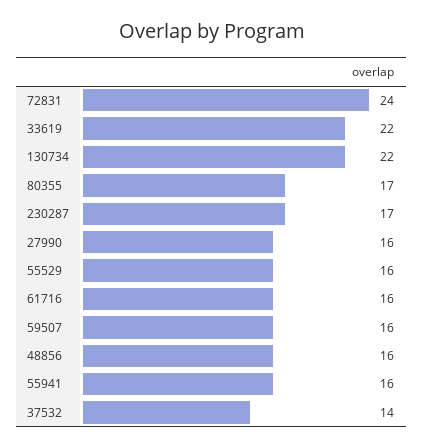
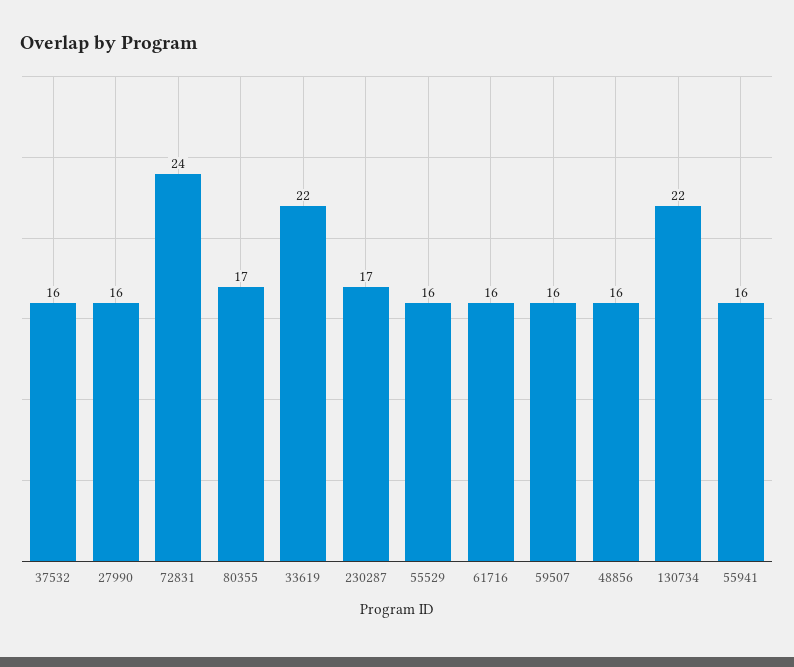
37532: 14 -> 16

